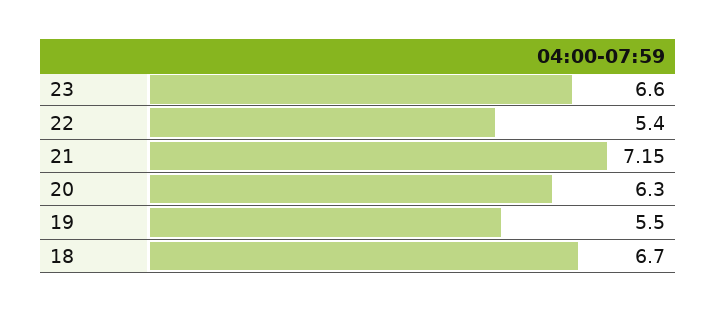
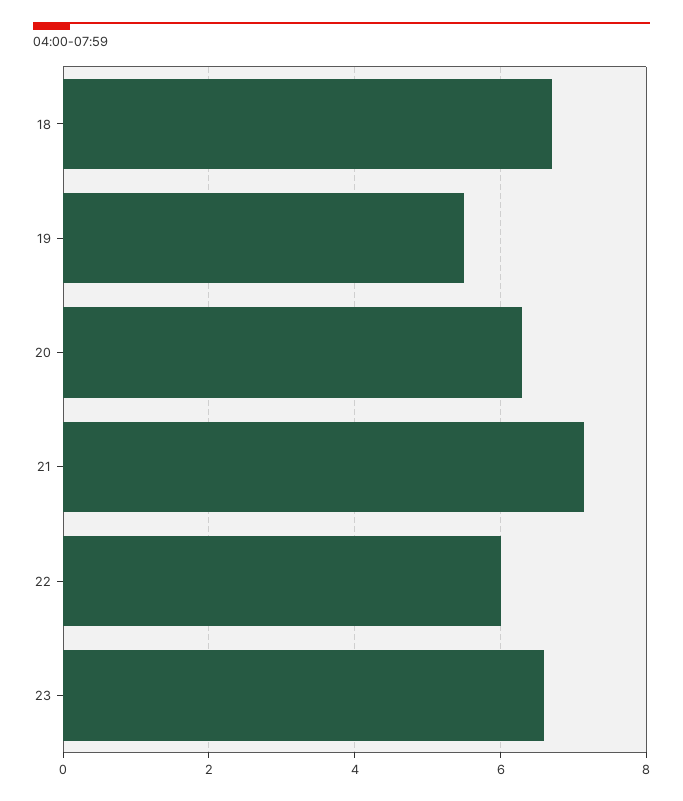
22: 5.4 -> 6

